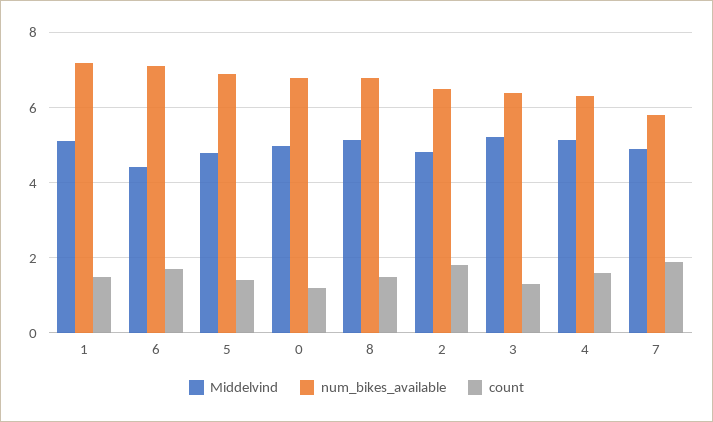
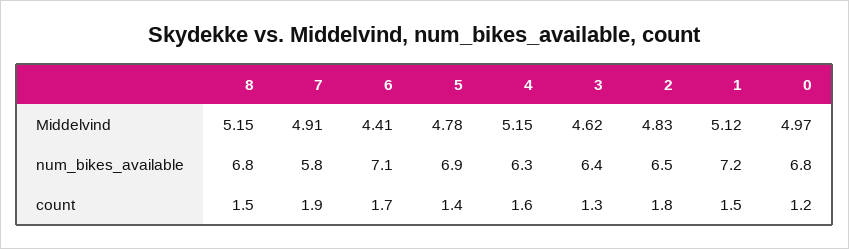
Middelvind, 3: 5.2 -> 4.62

